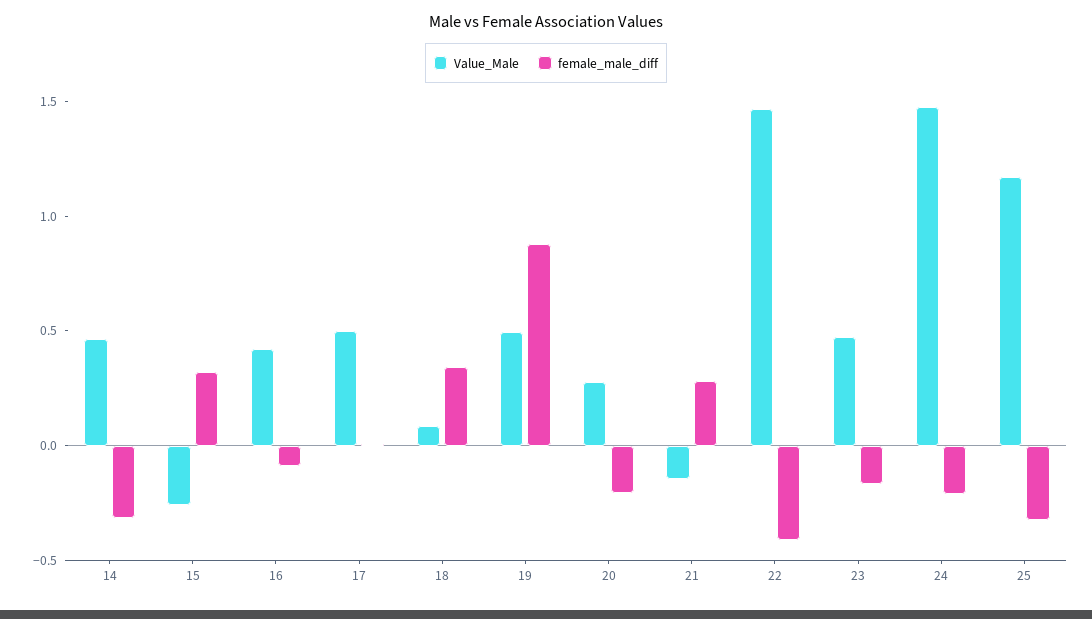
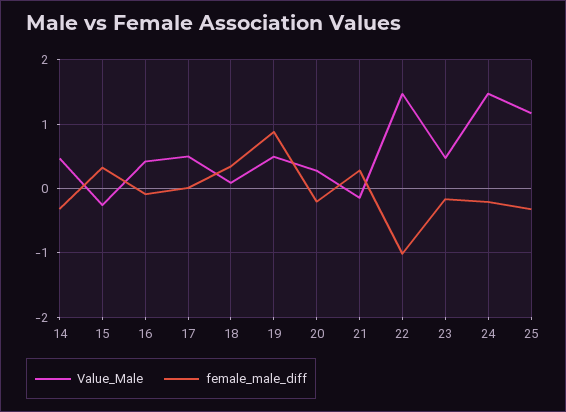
female_male_diff, 22: -0.4 -> -1

